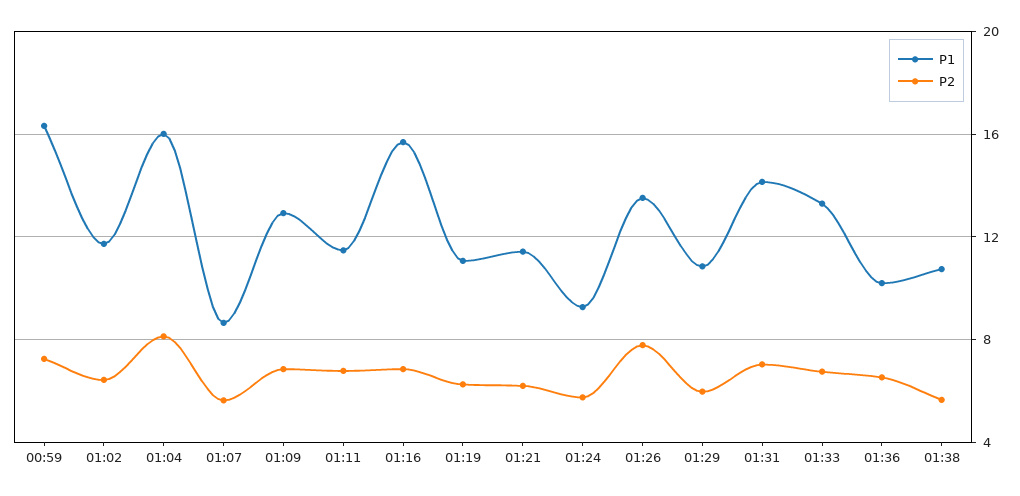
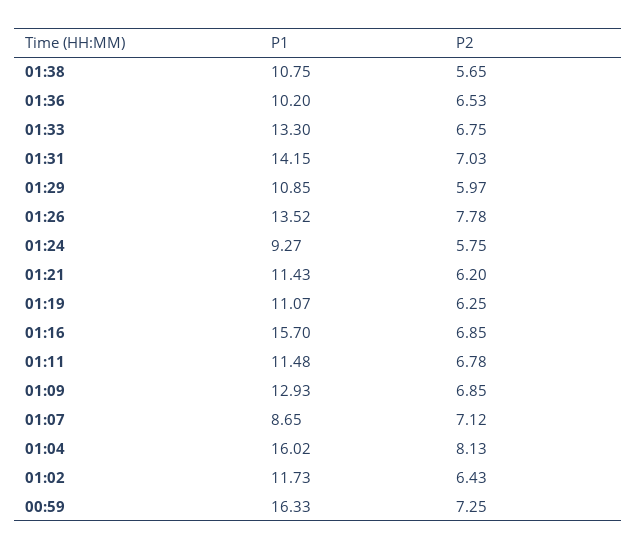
P2, 01:07: 5.5 -> 7.12

